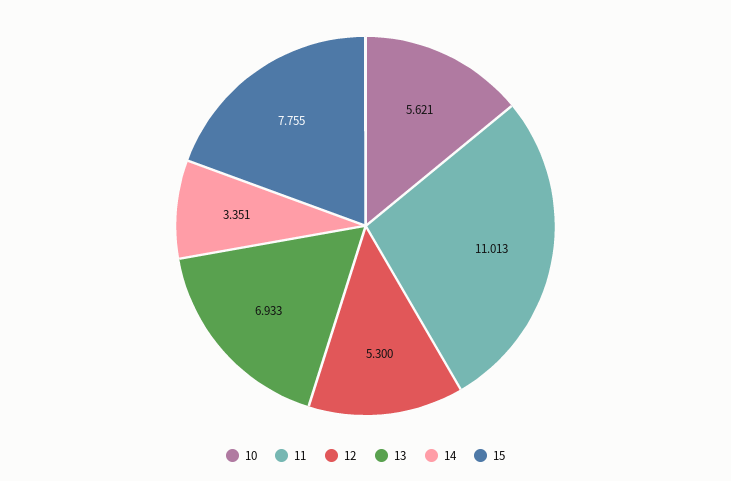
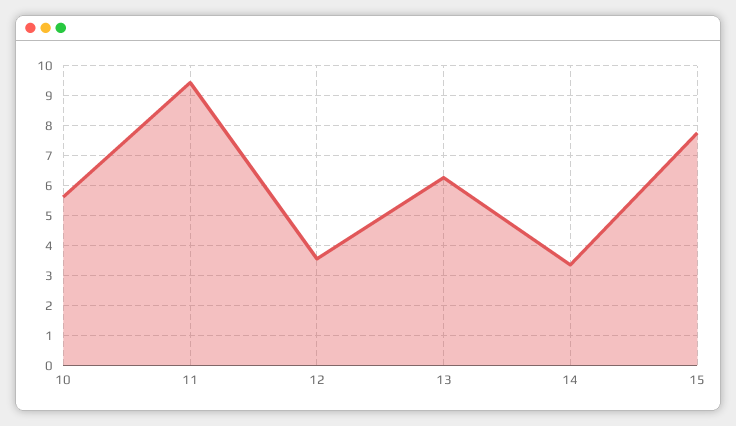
11: 11.013 -> 9.5
12: 5.3 -> 3.5
13: 6.933 -> 6.25

